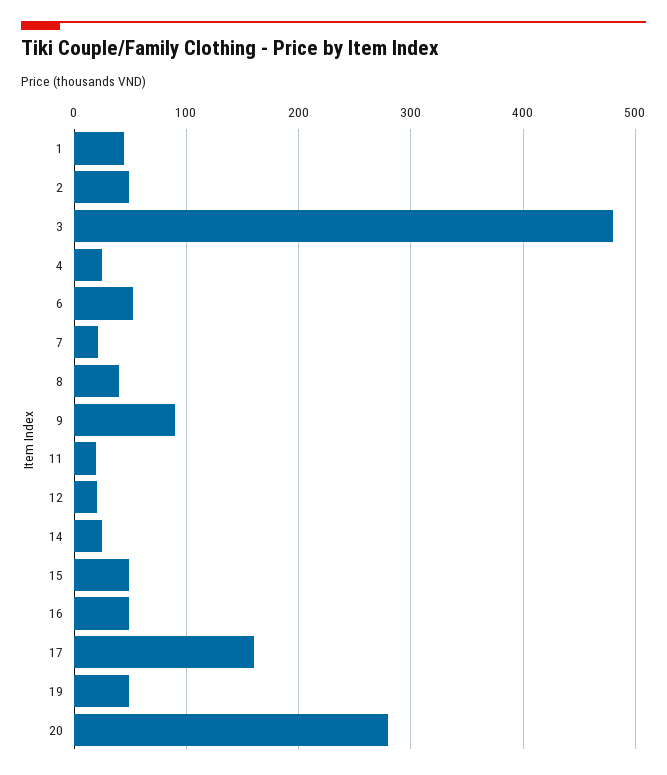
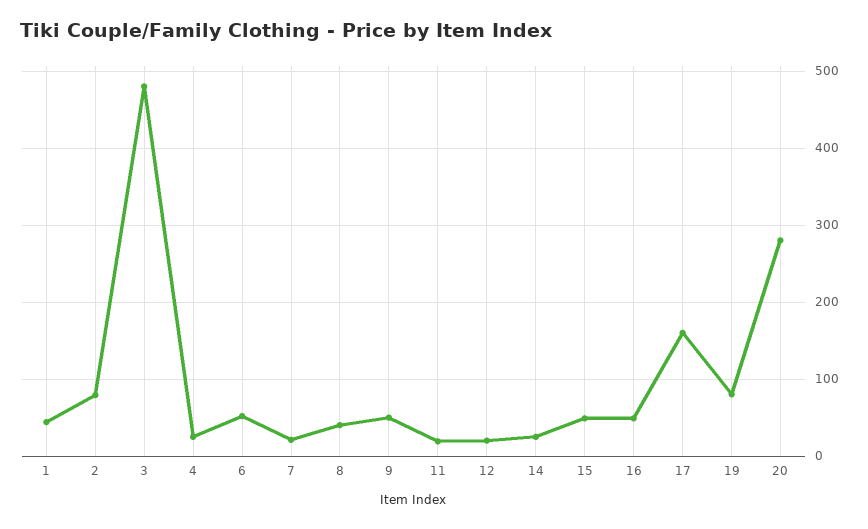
2: 50 -> 80
9: 90 -> 50
19: 50 -> 80

